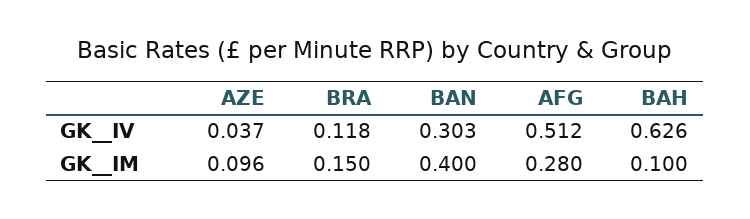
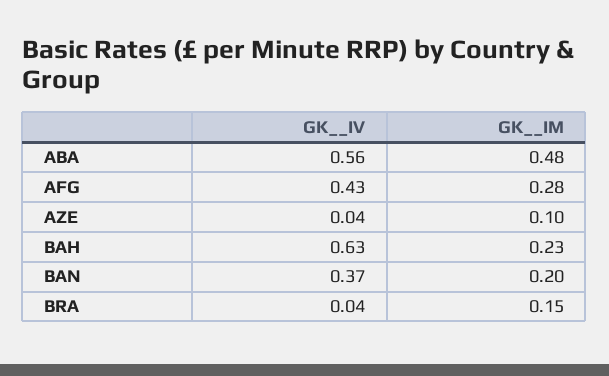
BRA, GK__IV: 0.118 -> 0.04
BAN, GK__IV: 0.303 -> 0.37
AFG, GK__IV: 0.512 -> 0.43
BAN, GK__IM: 0.4 -> 0.2
BAH, GK__IM: 0.1 -> 0.23
ABA, GK__IV: none -> 0.56
ABA, GK__IM: none -> 0.48

